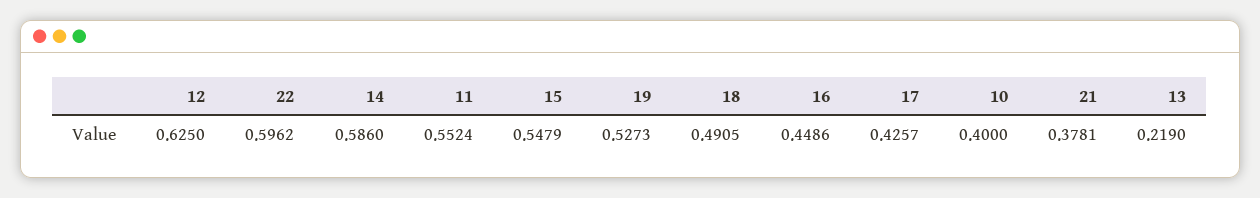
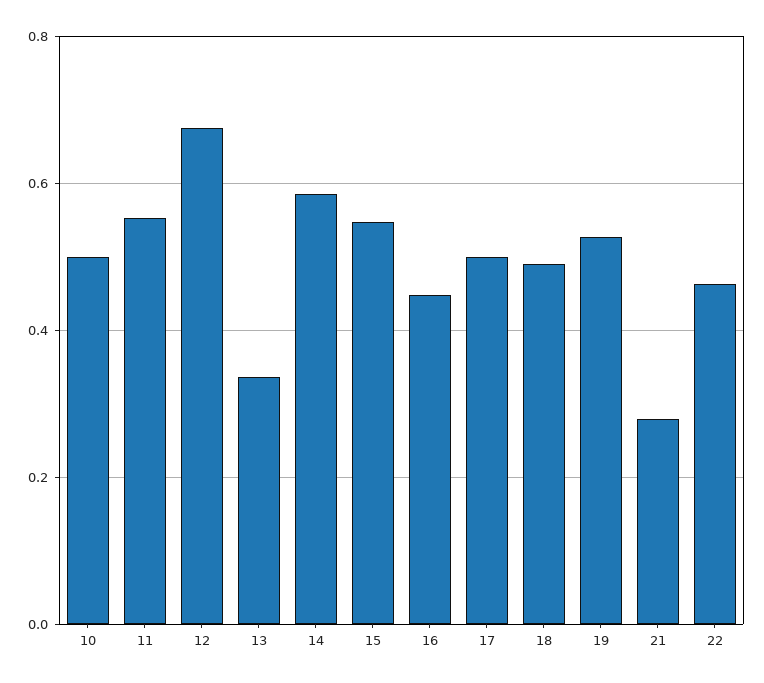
12: 0.625 -> 0.68
22: 0.5962 -> 0.46
17: 0.4257 -> 0.5
10: 0.4 -> 0.5
21: 0.3781 -> 0.28
13: 0.219 -> 0.34

